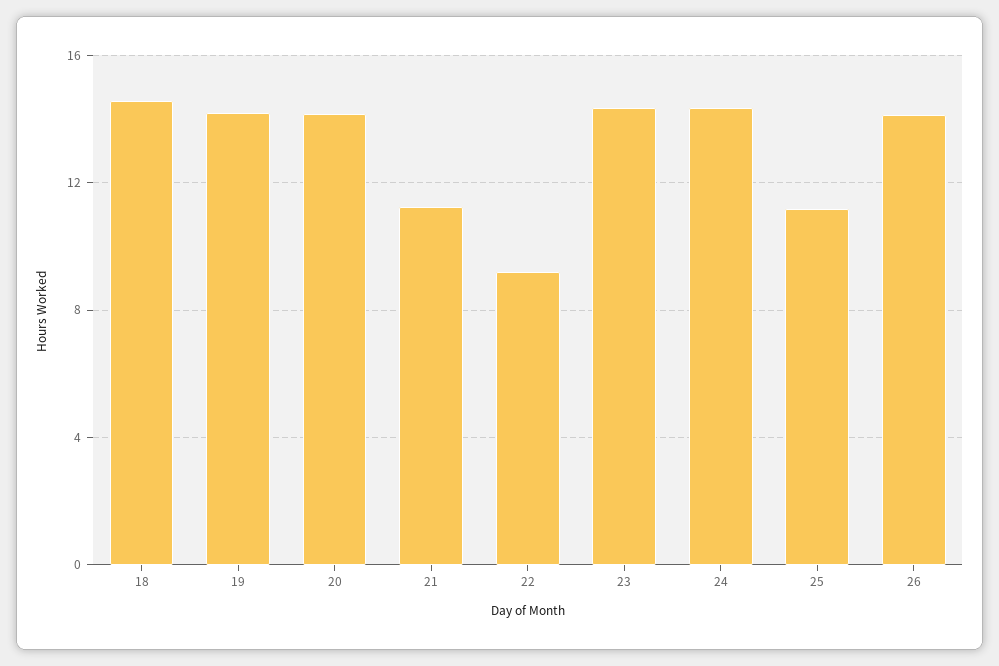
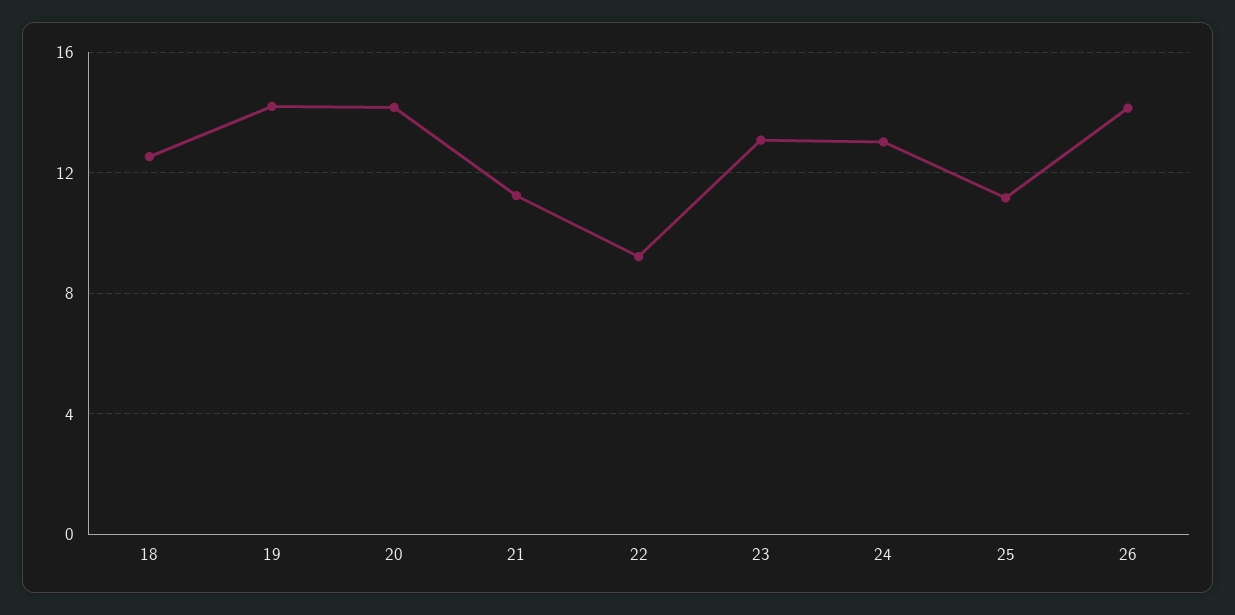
18: 14.5 -> 12.5
23: 14.5 -> 13
24: 14.5 -> 13

